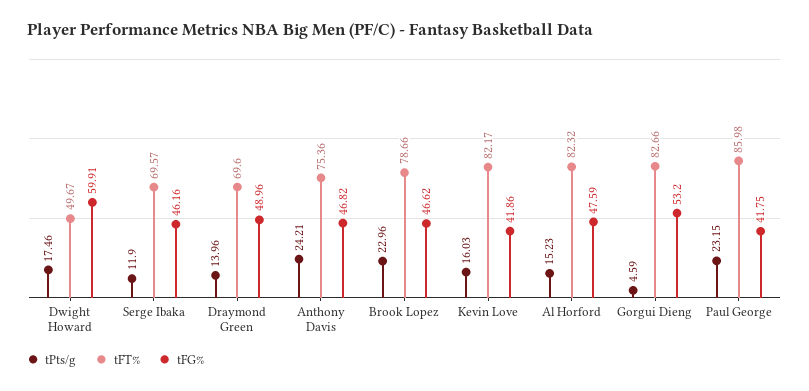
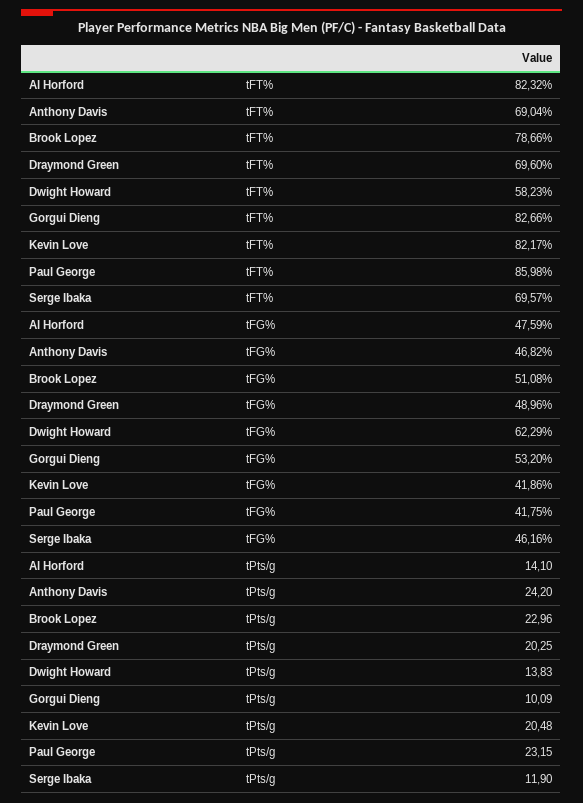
tPts/g, Dwight Howard: 17.46 -> 13.83
tFT%, Dwight Howard: 49.67 -> 58.23
tFG%, Dwight Howard: 59.91 -> 62.29
tPts/g, Draymond Green: 13.96 -> 20.25
tPts/g, Anthony Davis: 24.21 -> 24.2
tFT%, Anthony Davis: 75.36 -> 69.04
tFG%, Brook Lopez: 46.62 -> 51.08
tPts/g, Kevin Love: 16.03 -> 20.48
tPts/g, Al Horford: 15.23 -> 14.1
tPts/g, Gorgui Dieng: 4.59 -> 10.09

